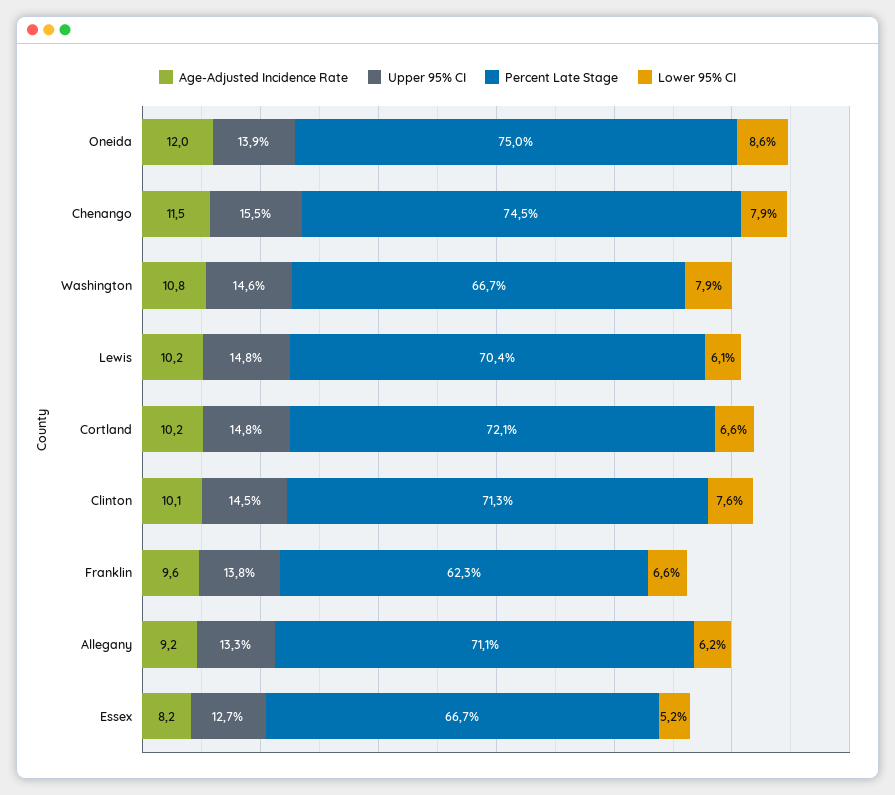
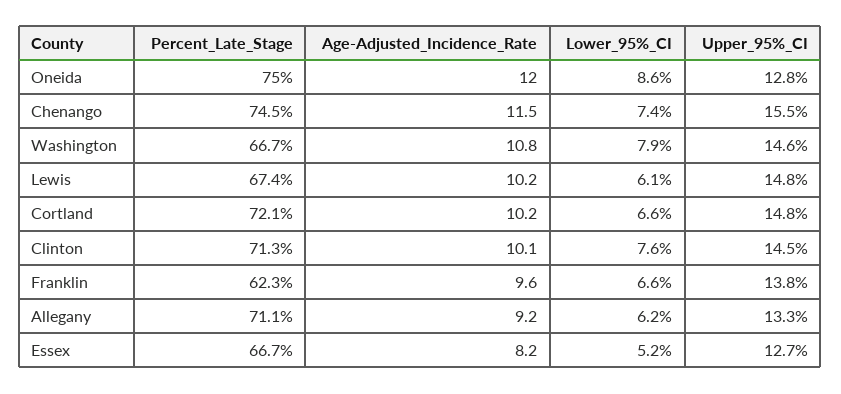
Upper 95% CI, Oneida: 13.9 -> 12.8
Lower 95% CI, Chenango: 7.9 -> 7.4
Percent Late Stage, Lewis: 70.4 -> 67.4

